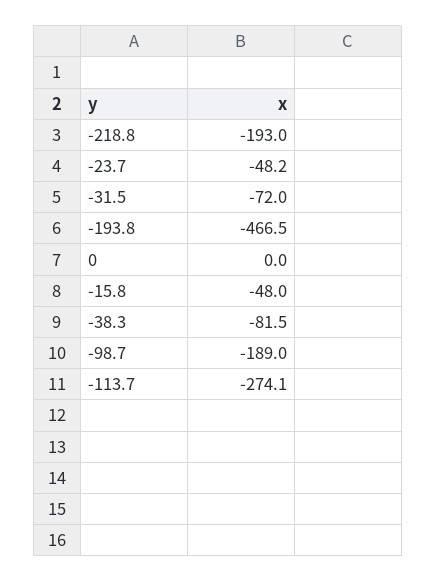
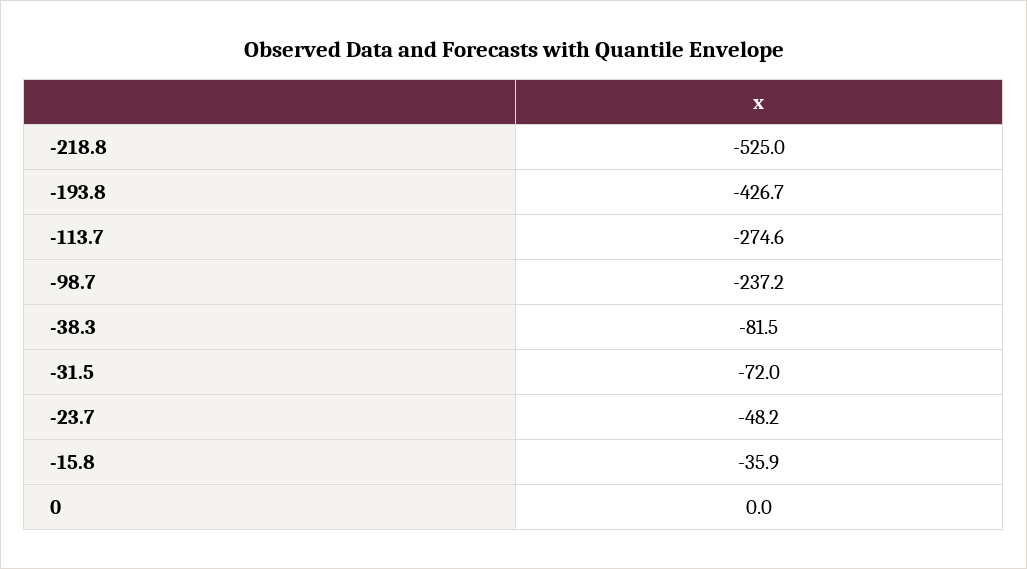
-218.8: -193 -> -525
-193.8: -466.5 -> -426.7
-15.8: -48 -> -35.9
-98.7: -189 -> -237.2
-113.7: -274.1 -> -274.6

